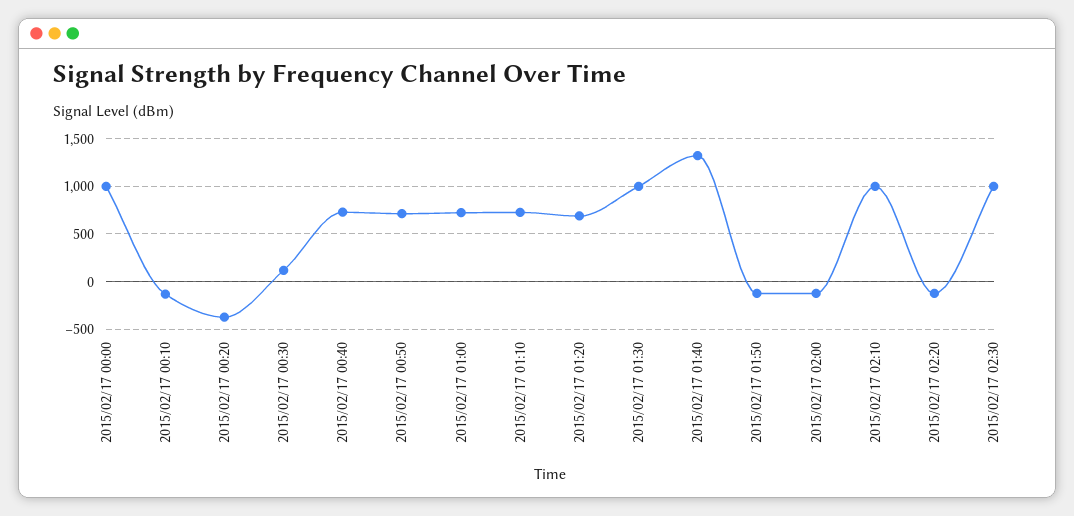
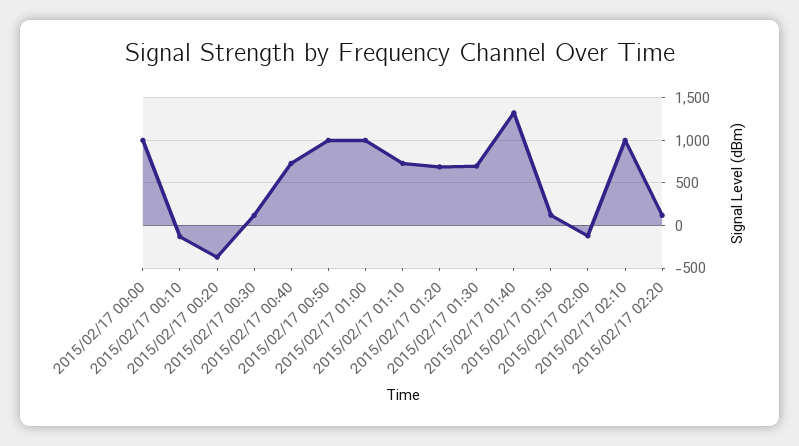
2015/02/17 00:50: 700 -> 1000
2015/02/17 01:00: 700 -> 1000
2015/02/17 01:30: 1000 -> 700
2015/02/17 01:50: -100 -> 100
2015/02/17 02:20: -100 -> 100
2015/02/17 02:30: 1000 -> none

